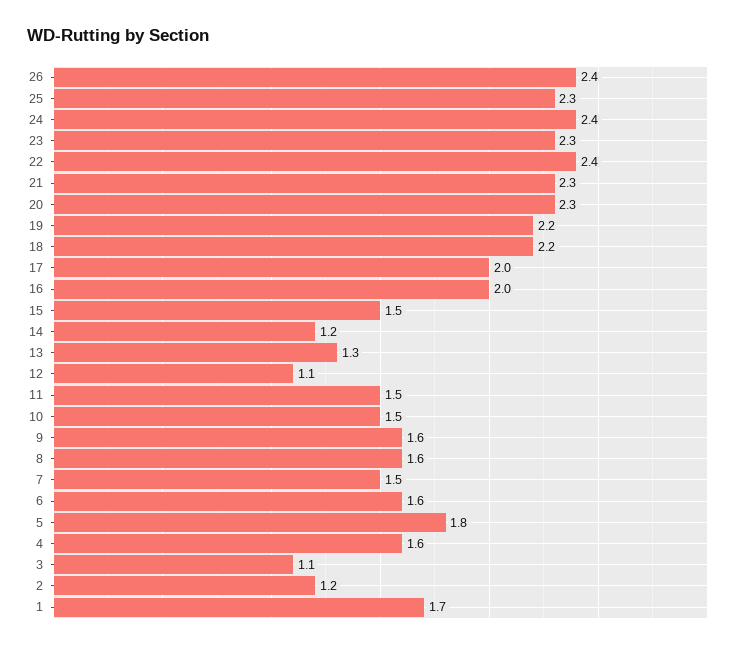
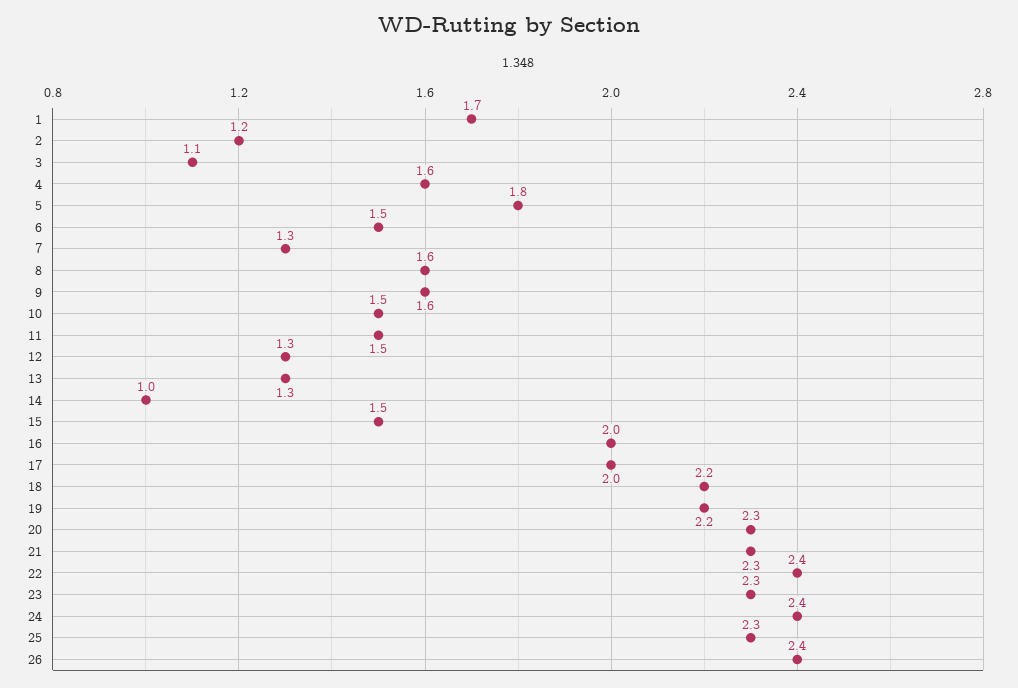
14: 1.2 -> 1
12: 1.1 -> 1.3
7: 1.5 -> 1.3
6: 1.6 -> 1.5

